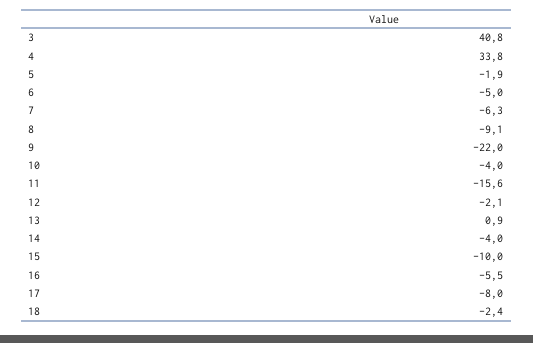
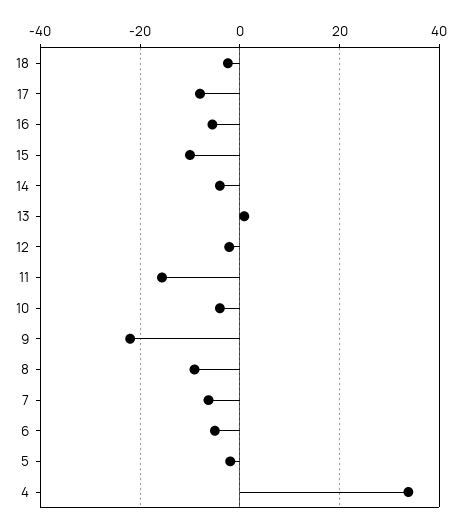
3: 40.8 -> none

